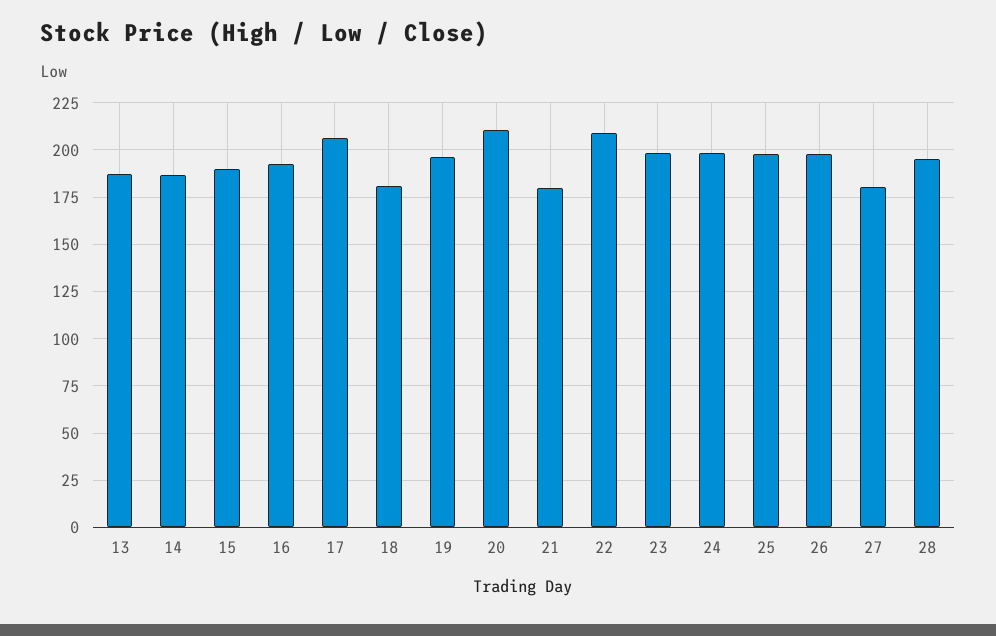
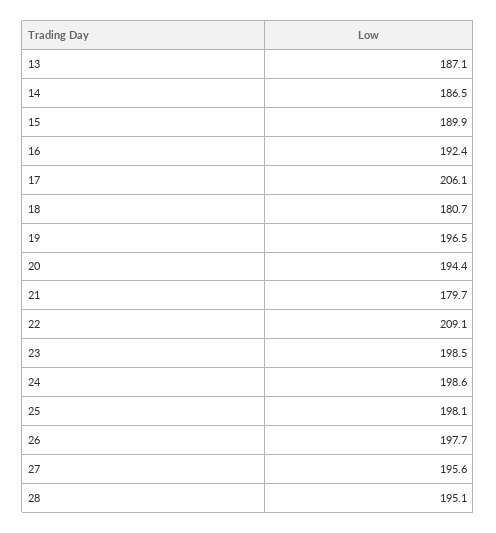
20: 210 -> 194.4
27: 180 -> 195.6

